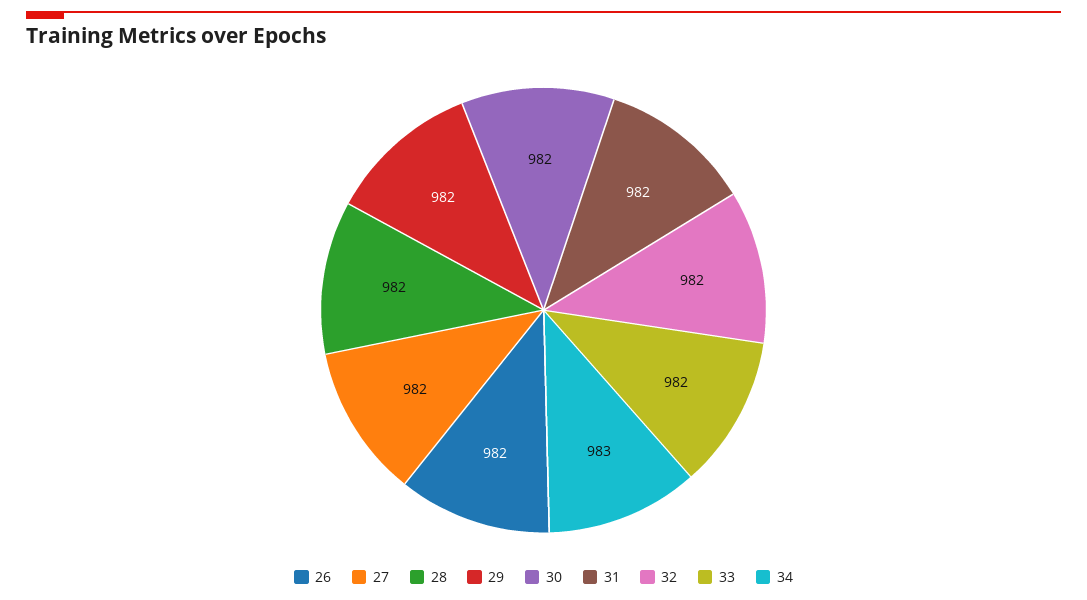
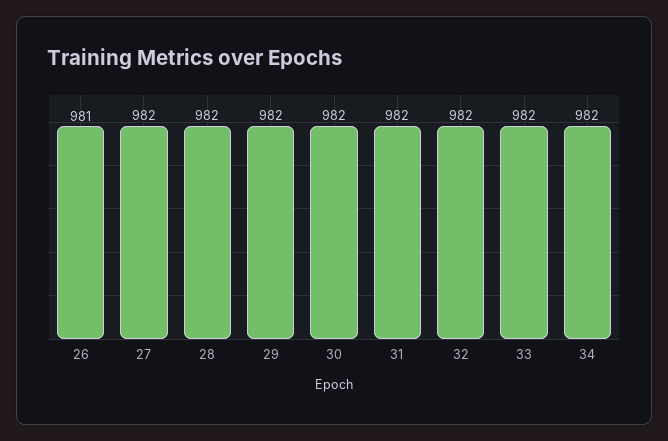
26: 982 -> 981
34: 983 -> 982

